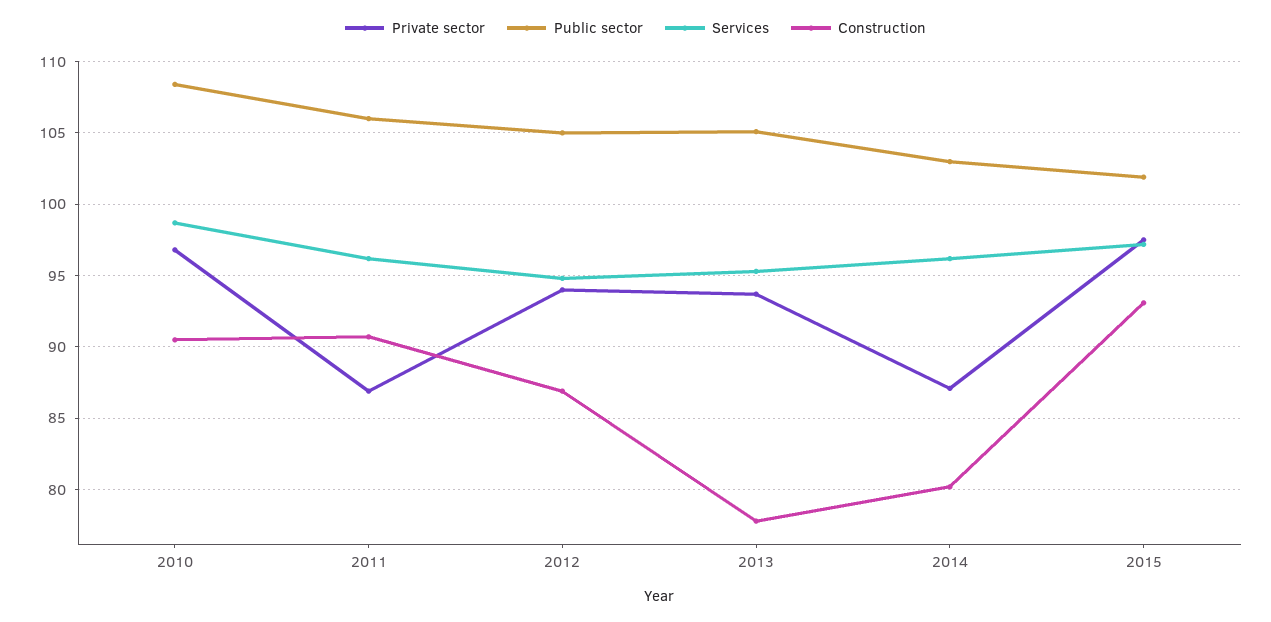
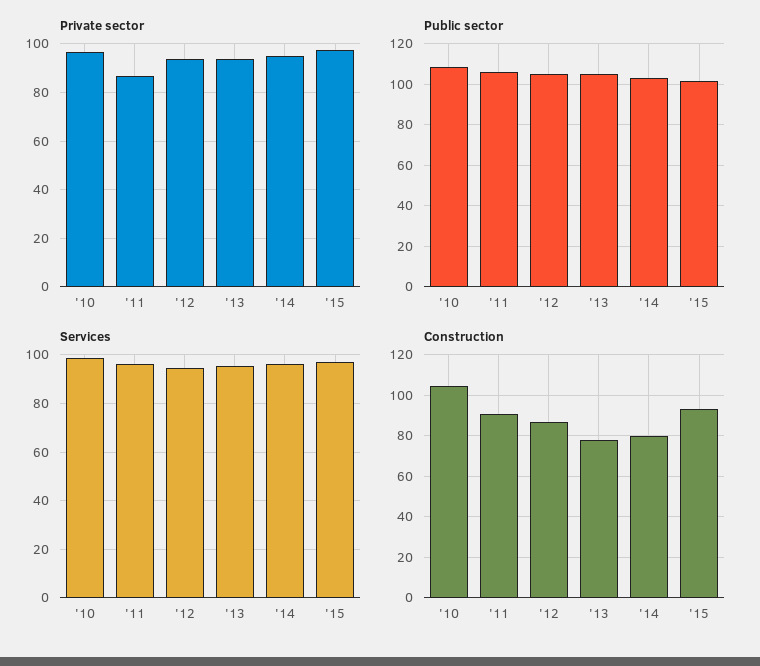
Construction, 2010: 90.5 -> 105
Private sector, 2014: 87 -> 95

